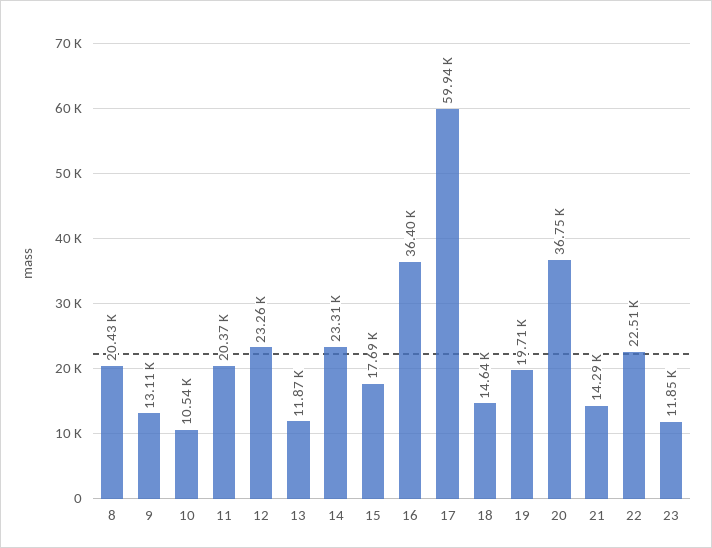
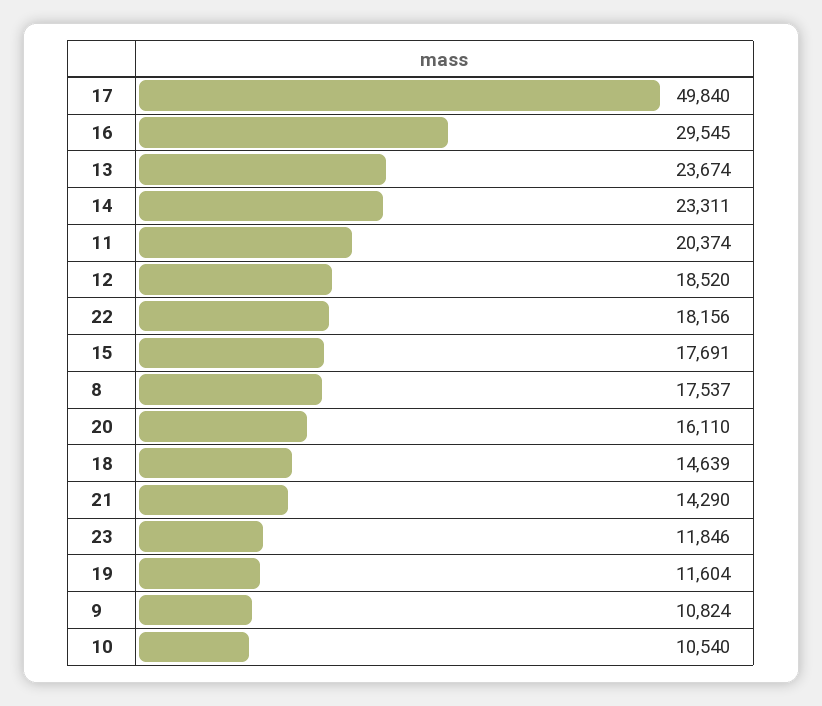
8: 20430 -> 17537
9: 13110 -> 10824
12: 23260 -> 18520
13: 11870 -> 23674
16: 36400 -> 29545
17: 59940 -> 49840
19: 19710 -> 11604
20: 36750 -> 16110
22: 22510 -> 18156

